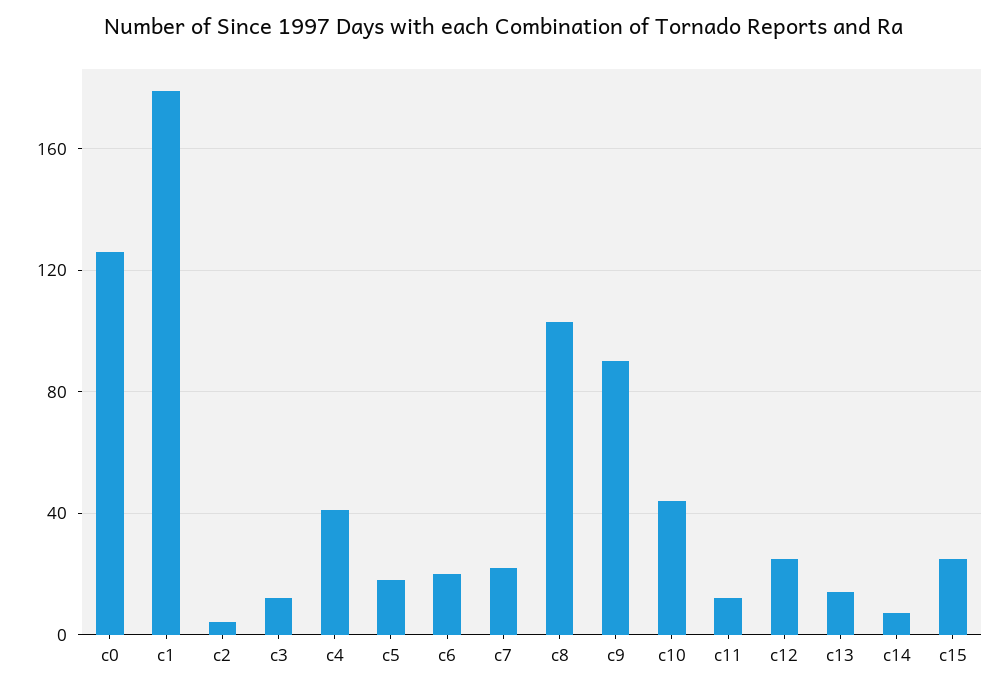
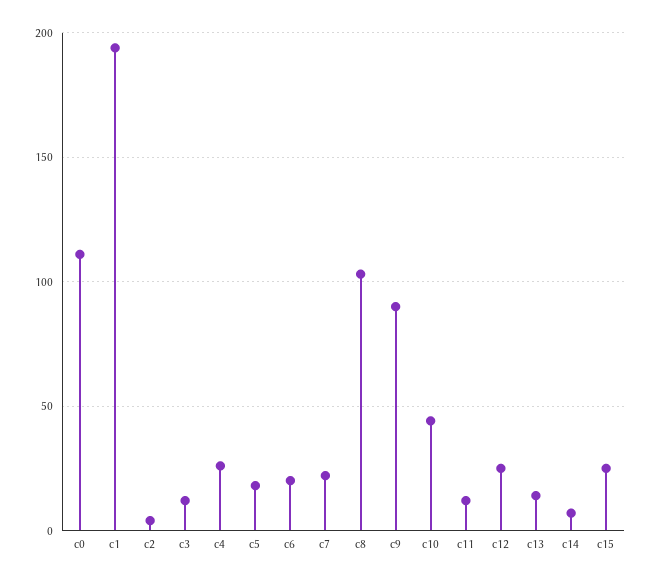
c0: 125 -> 110
c1: 180 -> 195
c4: 40 -> 25

